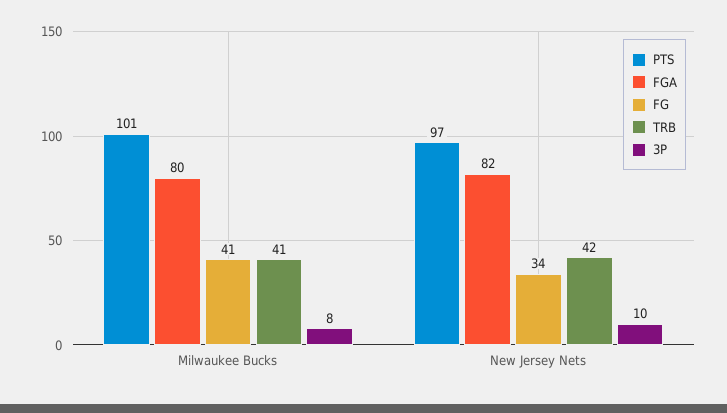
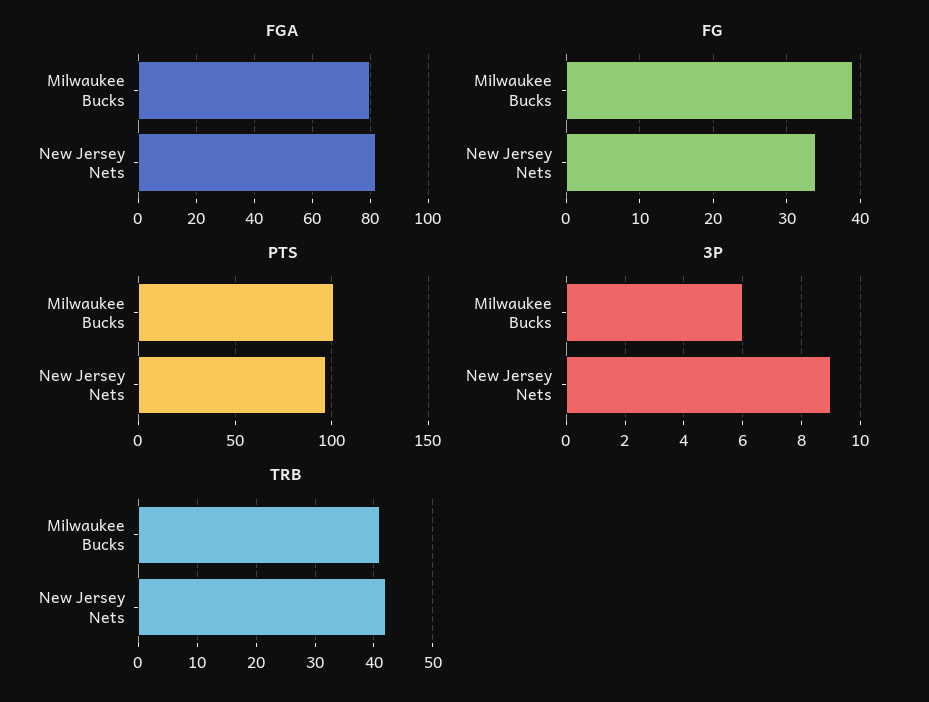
FG, Milwaukee Bucks: 41 -> 39
3P, Milwaukee Bucks: 8 -> 6
3P, New Jersey Nets: 10 -> 9

